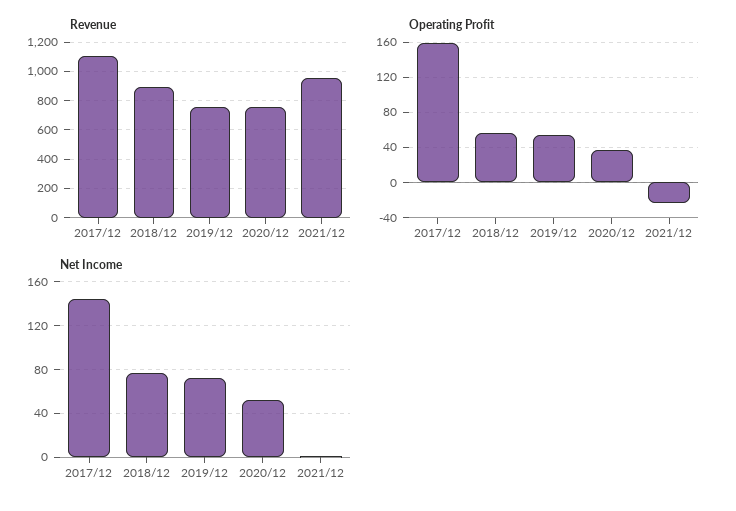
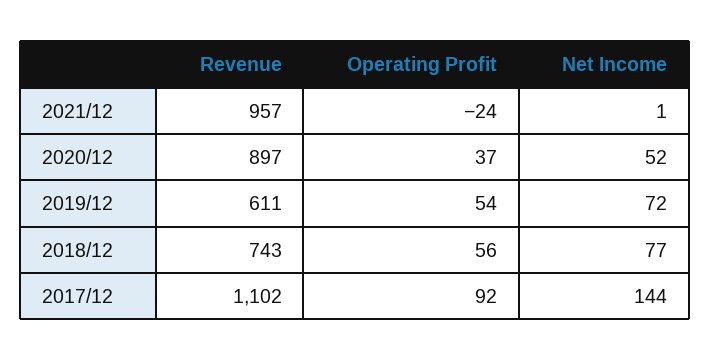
Revenue, 2018/12: 900 -> 743
Revenue, 2019/12: 750 -> 611
Revenue, 2020/12: 750 -> 897
Operating Profit, 2017/12: 160 -> 92

